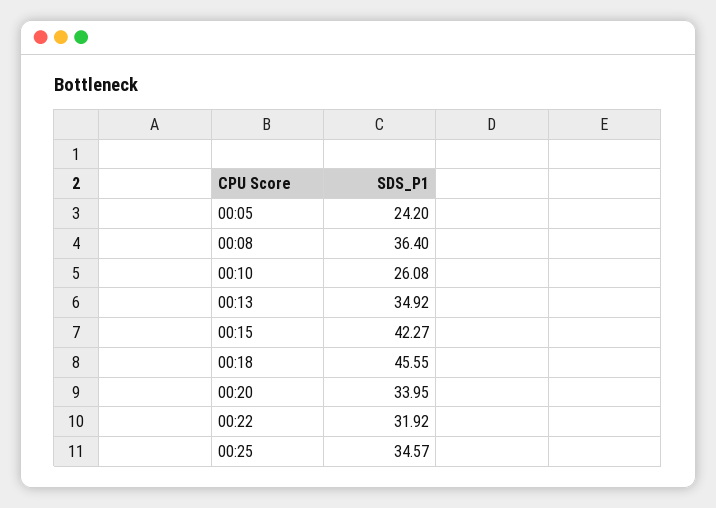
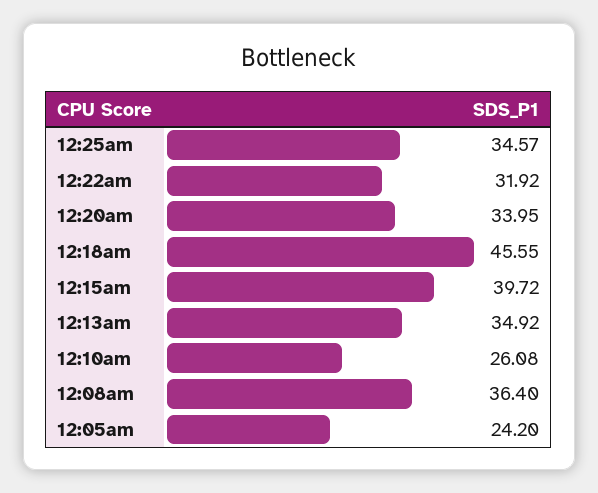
00:15: 42.27 -> 39.72

